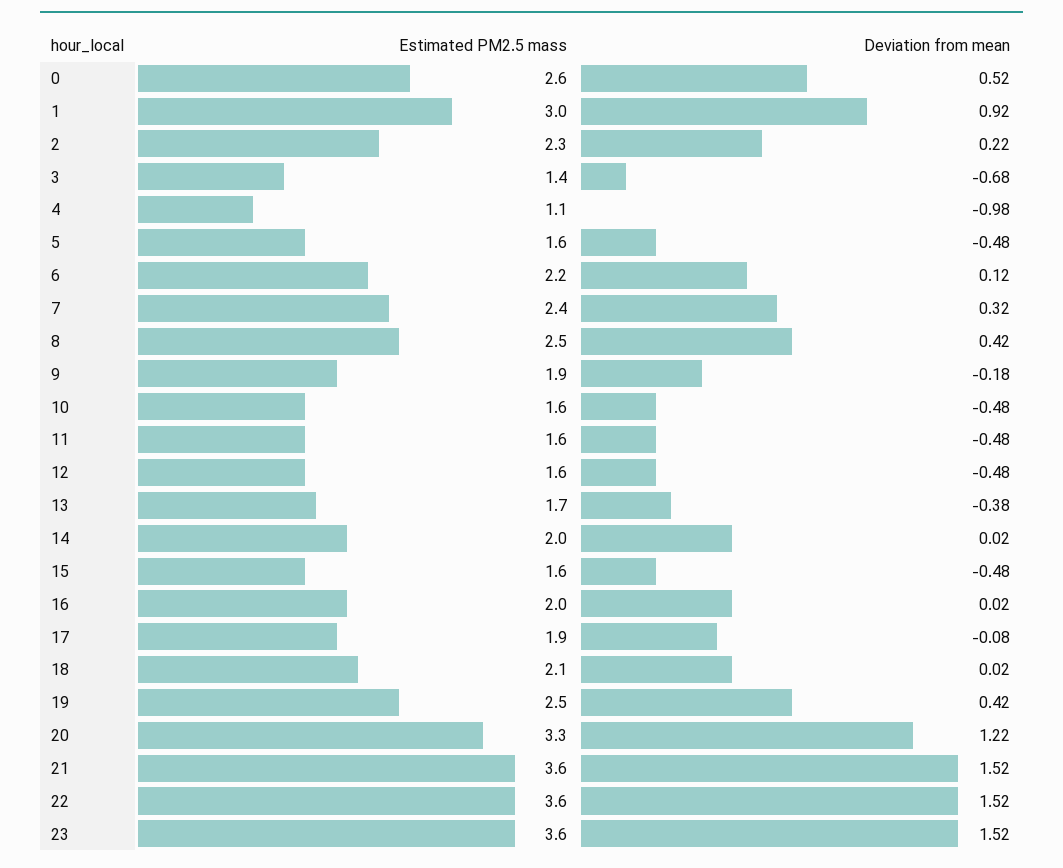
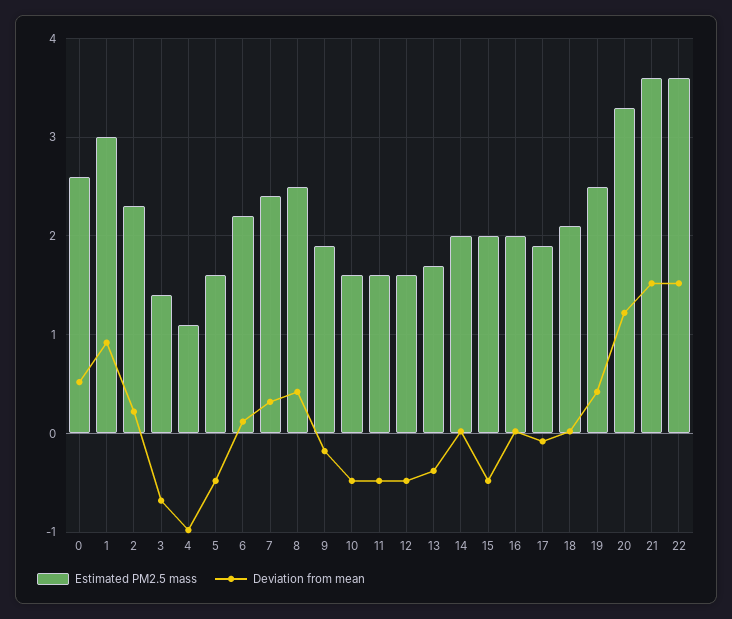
Estimated PM2.5 mass, 15: 1.6 -> 2
Estimated PM2.5 mass, 23: 3.6 -> none
Deviation from mean, 23: 1.52 -> none

